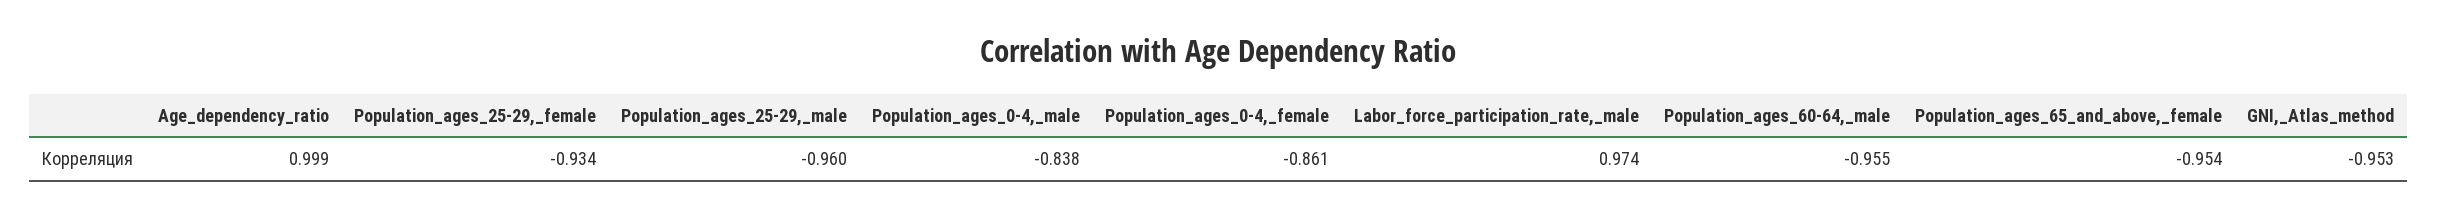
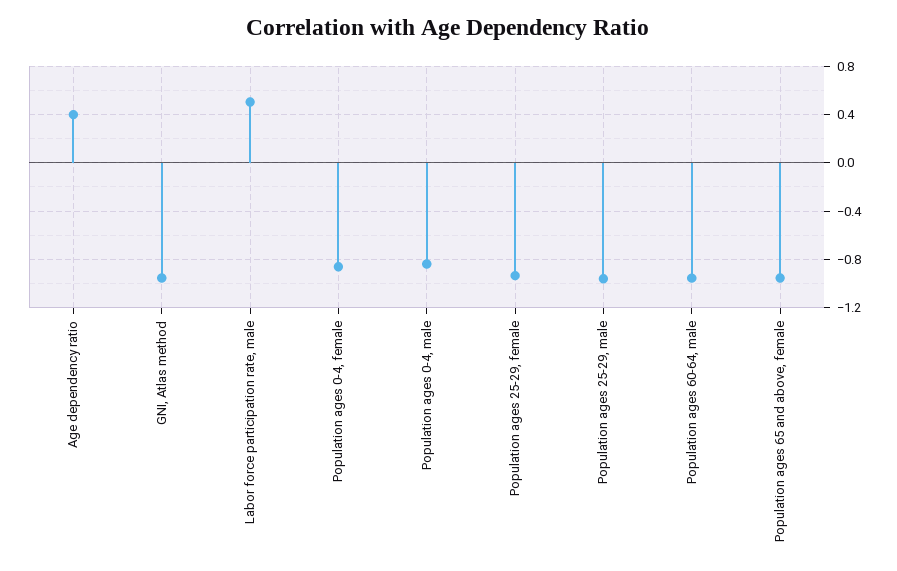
Age_dependency_ratio: 0.999 -> 0.4
Labor_force_participation_rate,_male: 0.974 -> 0.5

